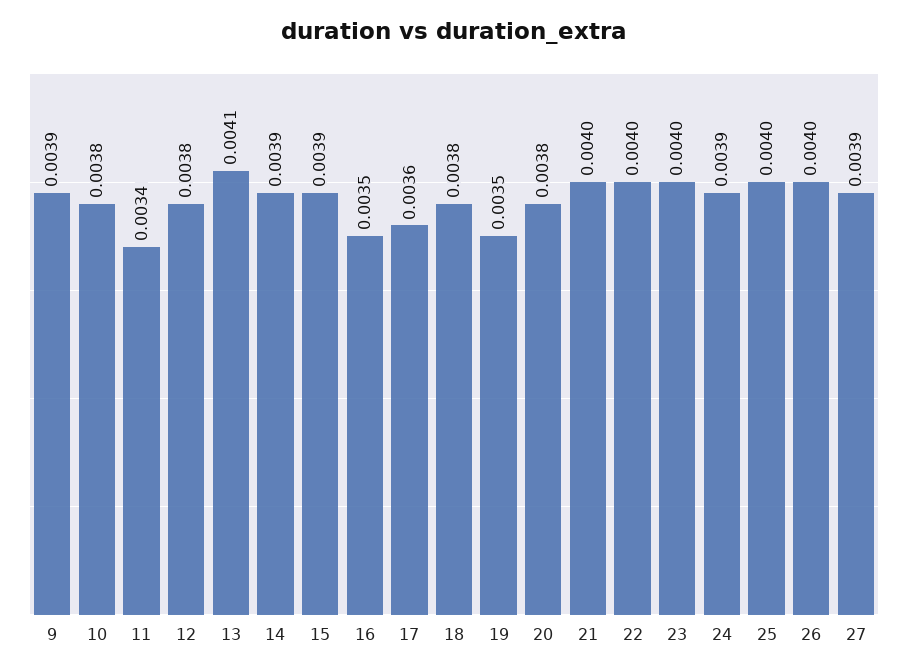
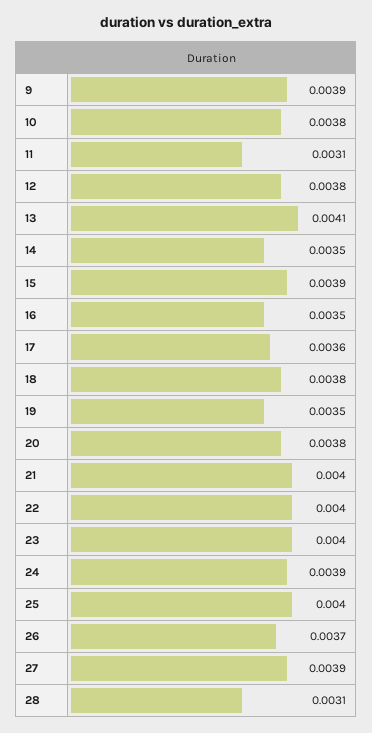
11: 0.0034 -> 0.0031
14: 0.0039 -> 0.0035
26: 0.004 -> 0.0037
28: none -> 0.0031

